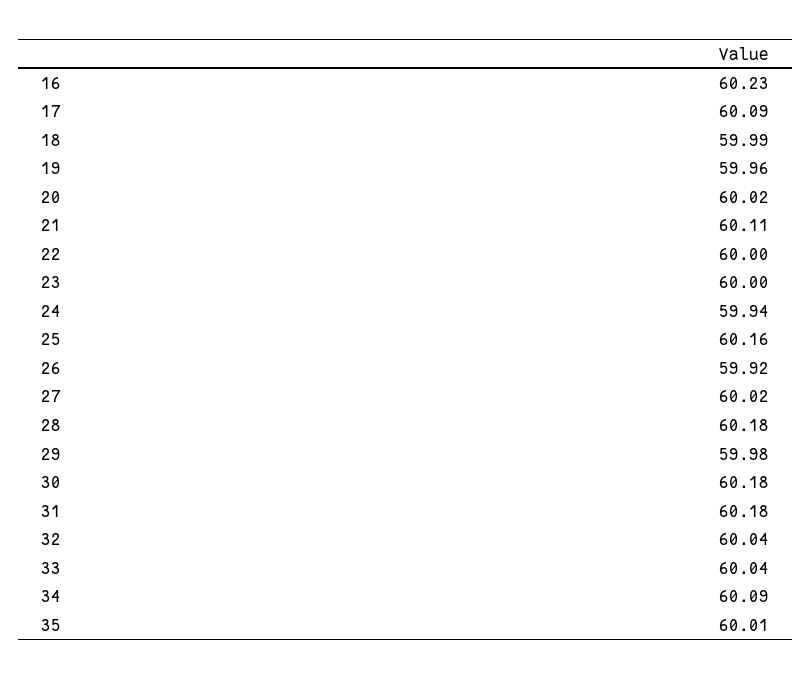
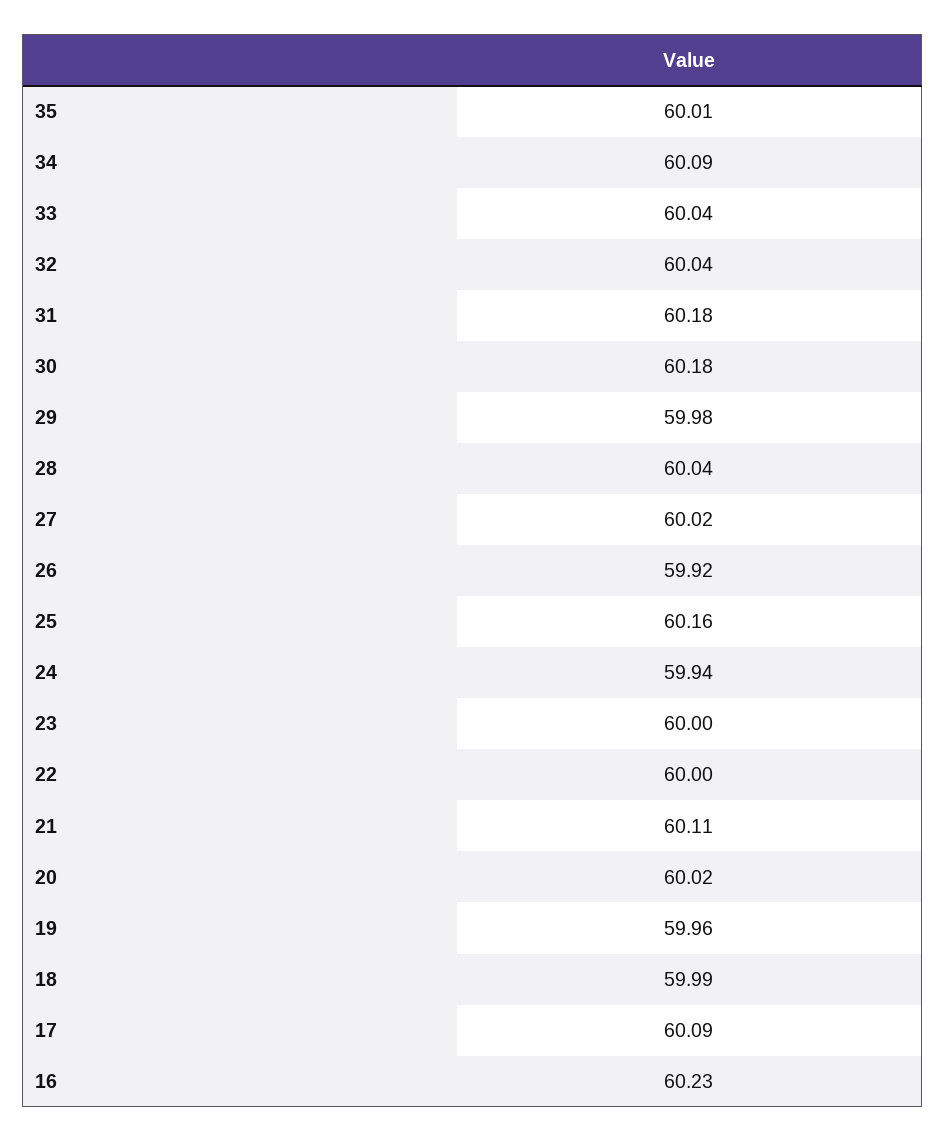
28: 60.18 -> 60.04

